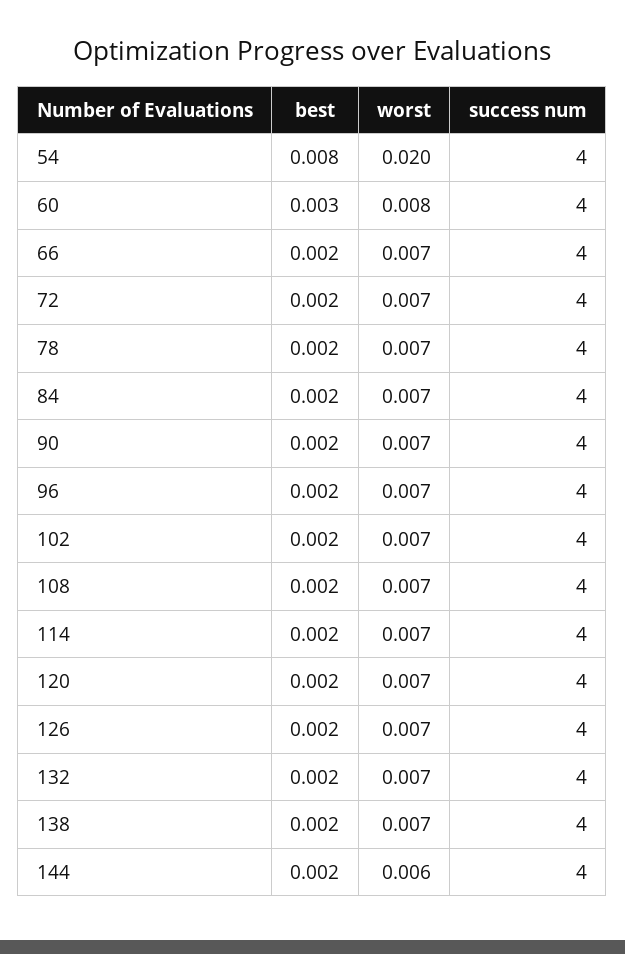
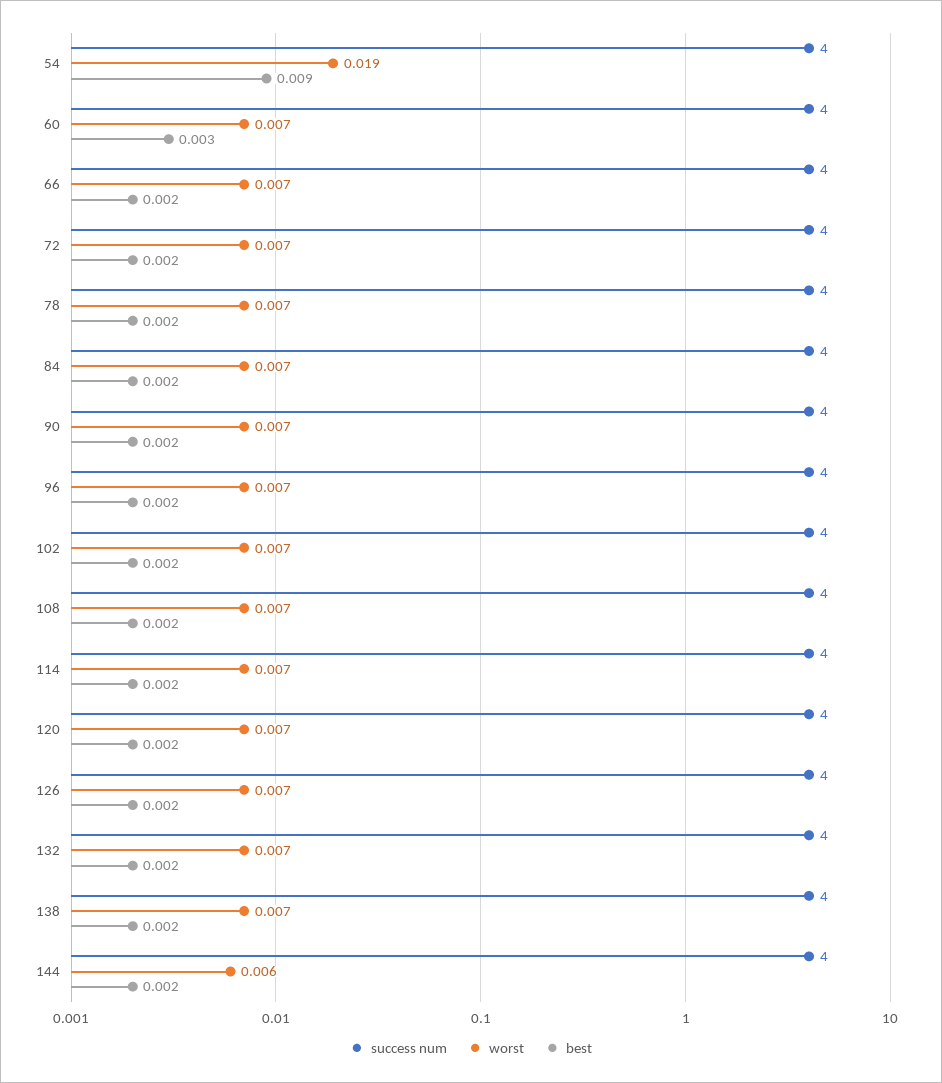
best, 54: 0.008 -> 0.009
worst, 54: 0.02 -> 0.019
worst, 60: 0.008 -> 0.007

